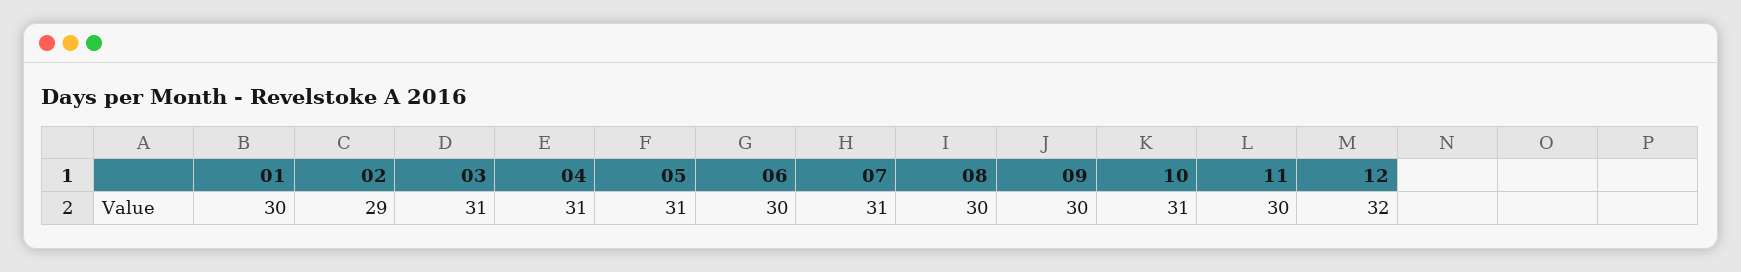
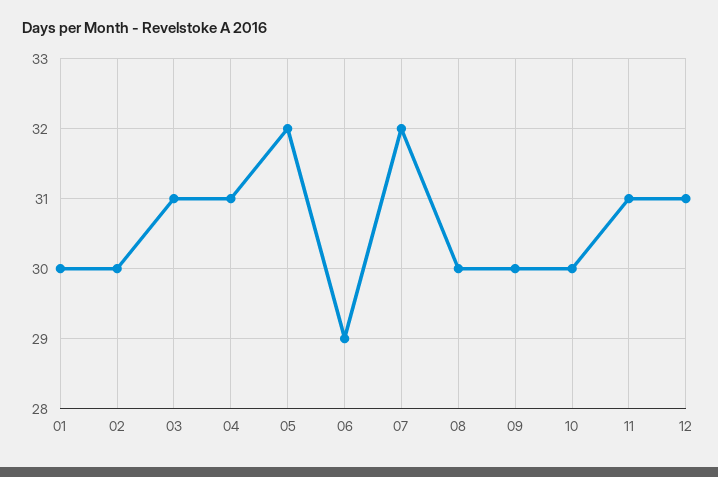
02: 29 -> 30
05: 31 -> 32
06: 30 -> 29
07: 31 -> 32
10: 31 -> 30
11: 30 -> 31
12: 32 -> 31

